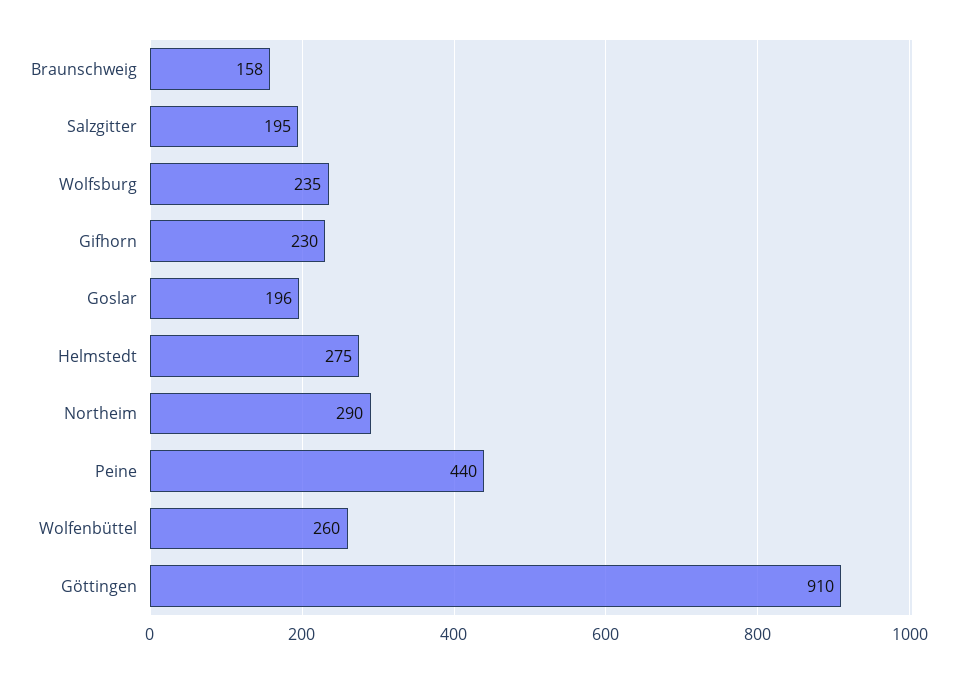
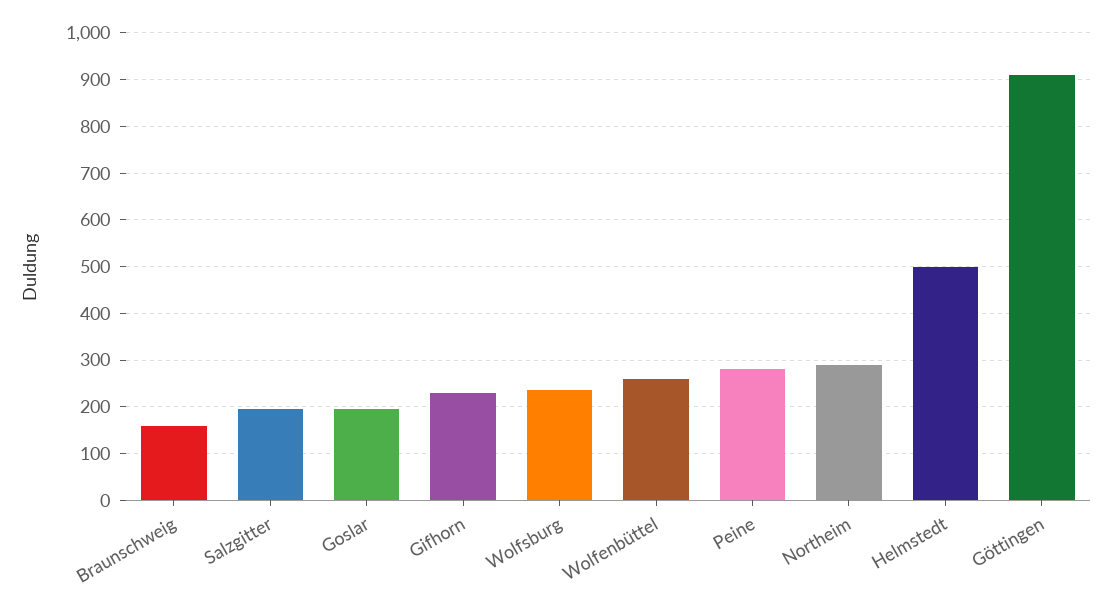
Helmstedt: 275 -> 500
Peine: 440 -> 280

